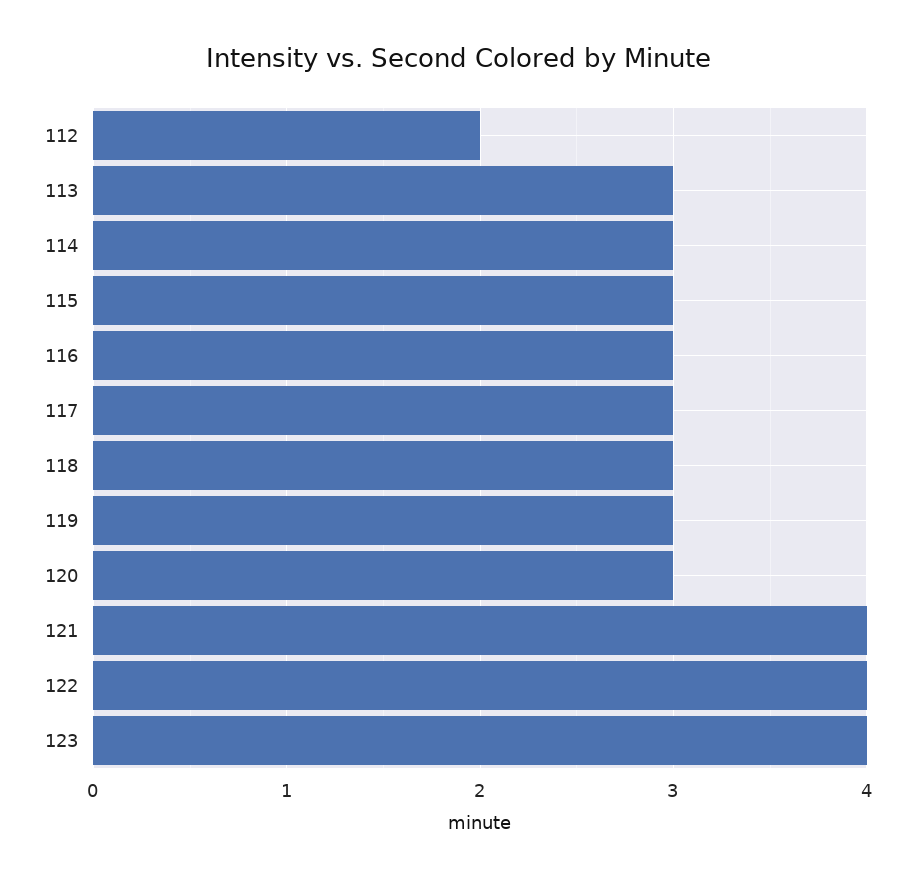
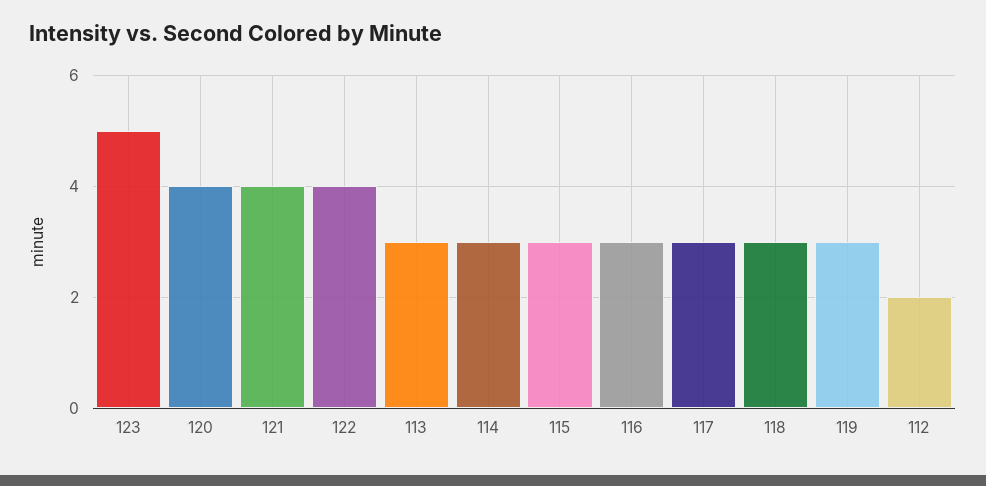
120: 3 -> 4
123: 4 -> 5

